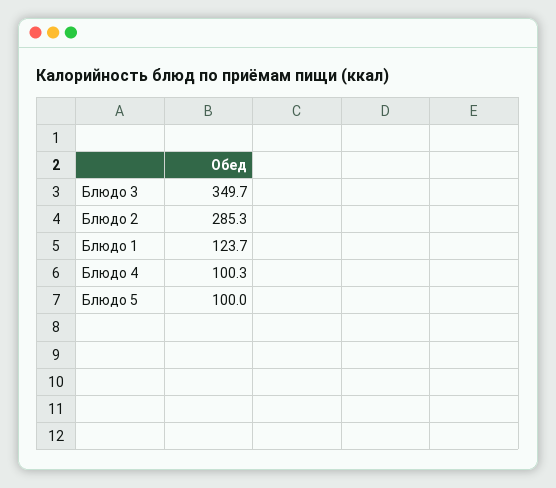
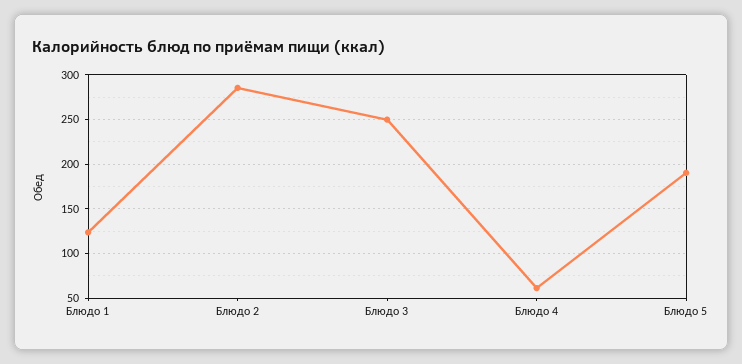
Блюдо 3: 349.7 -> 250
Блюдо 4: 100.3 -> 60
Блюдо 5: 100 -> 190

